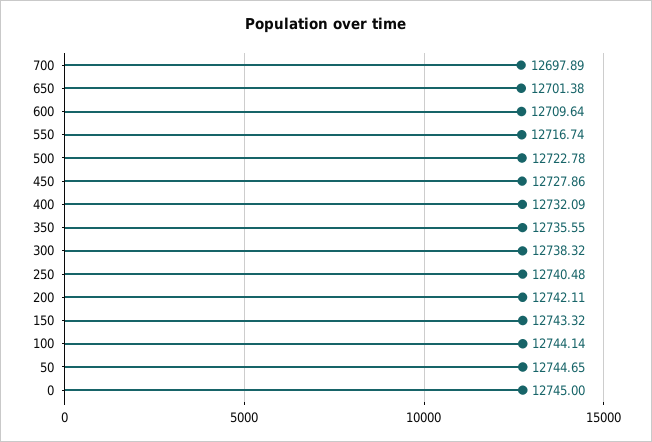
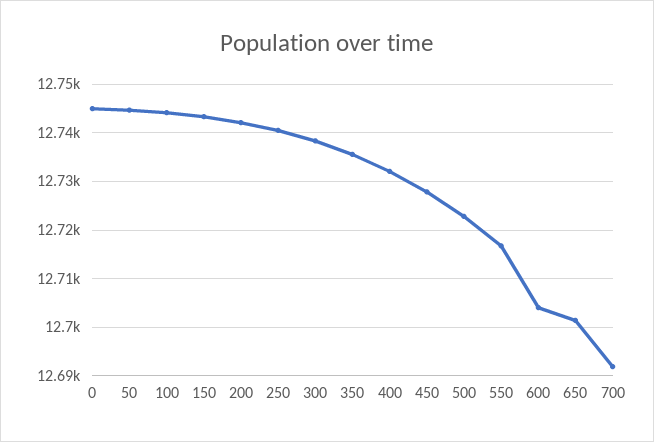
700: 12697.89 -> 12692
600: 12709.64 -> 12704

